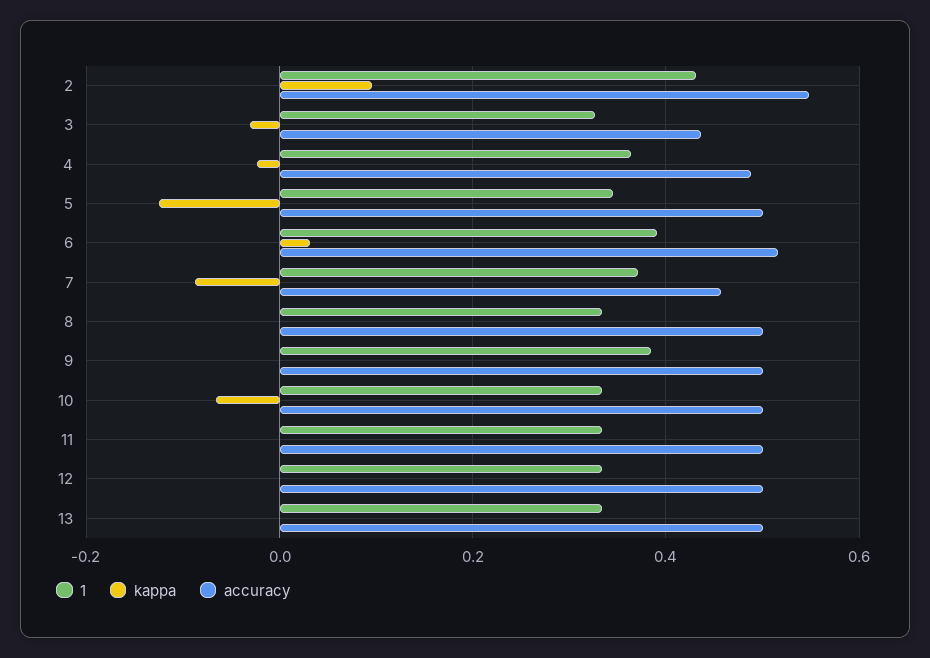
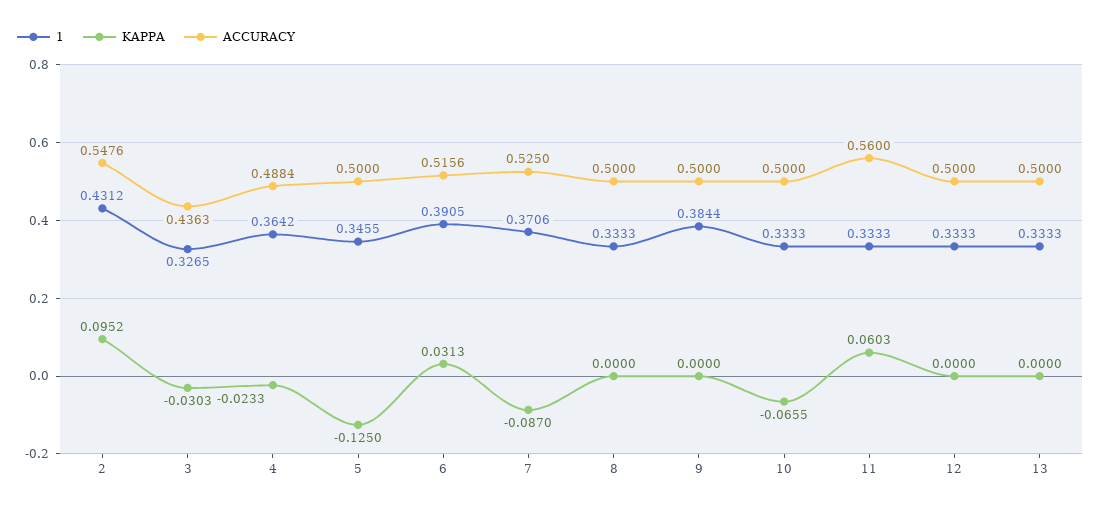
accuracy, 7: 0.46 -> 0.525
kappa, 11: 0 -> 0.0603
accuracy, 11: 0.5 -> 0.56

